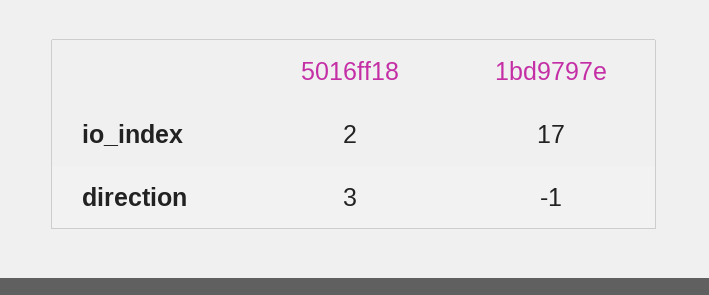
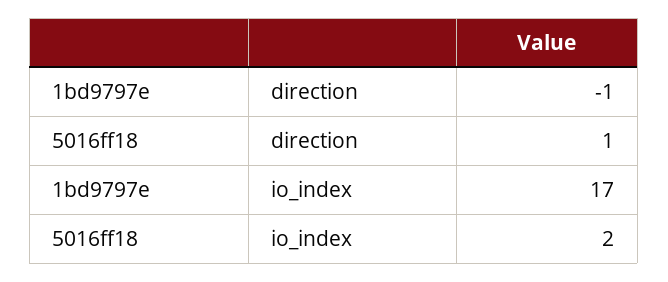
5016ff18, direction: 3 -> 1

